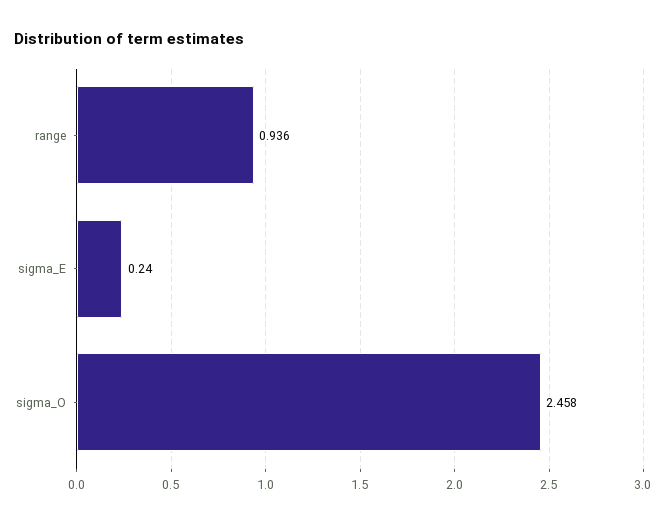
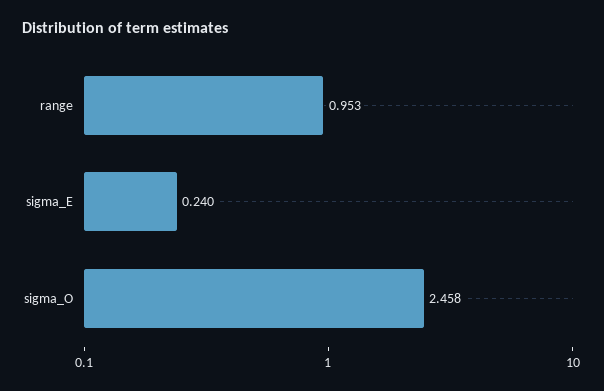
range: 0.936 -> 0.953

